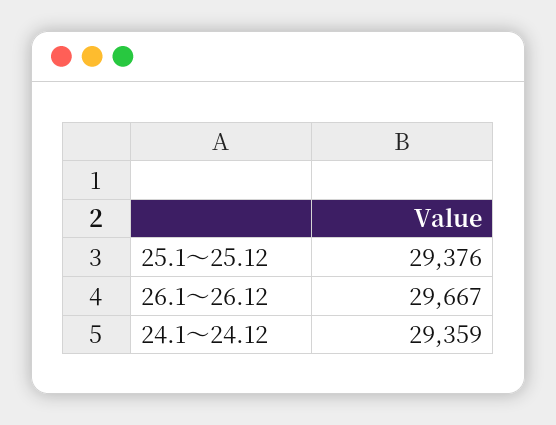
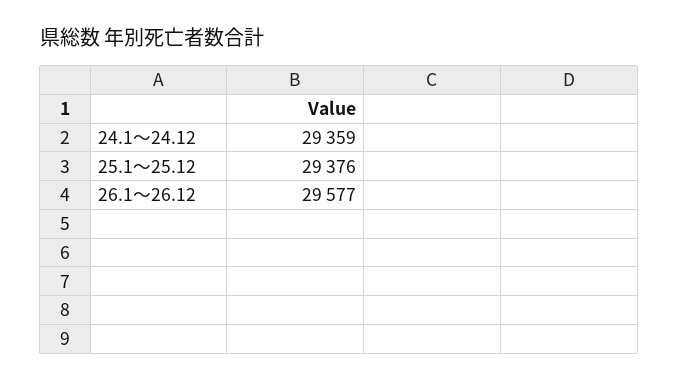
26.1～26.12: 29667 -> 29577

